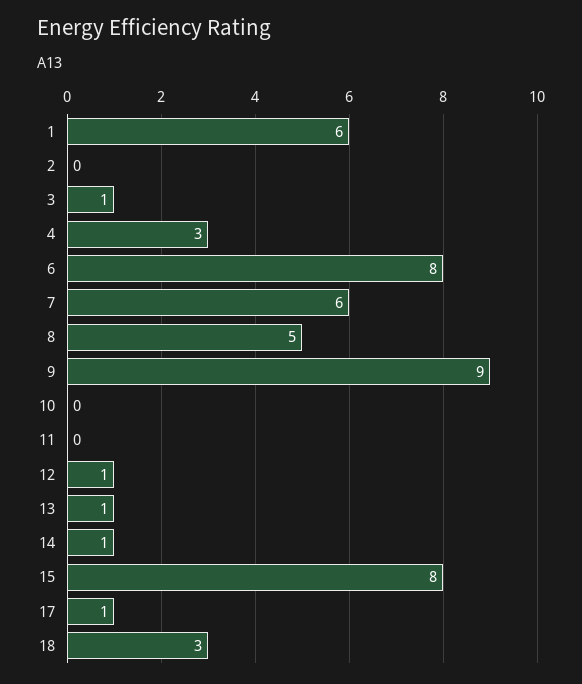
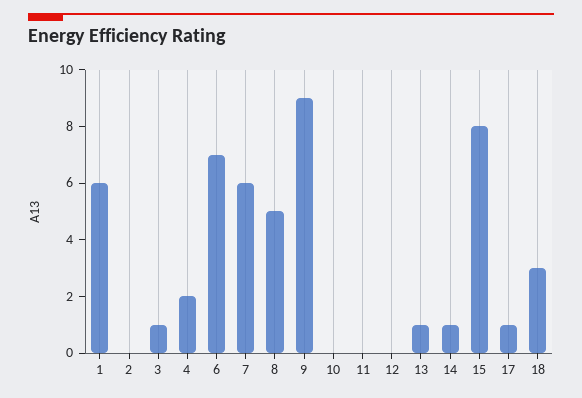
4: 3 -> 2
6: 8 -> 7
12: 1 -> 0

